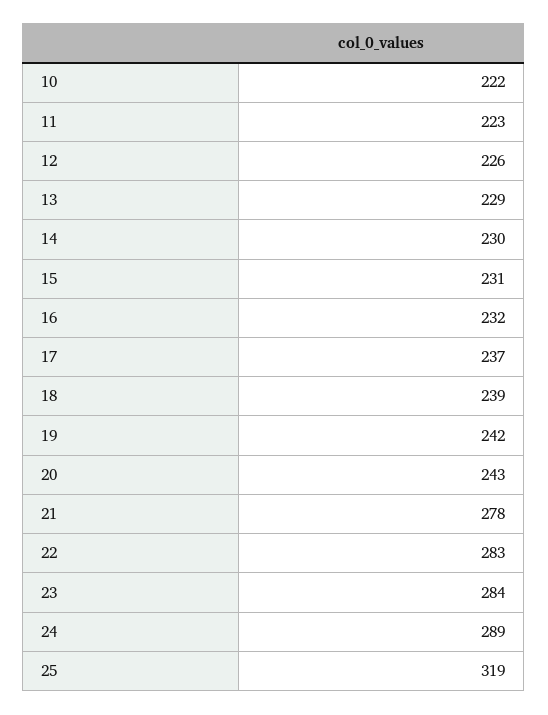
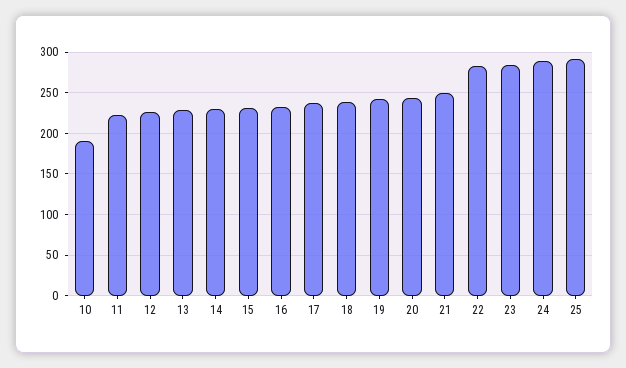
10: 222 -> 190
21: 278 -> 250
25: 319 -> 290

